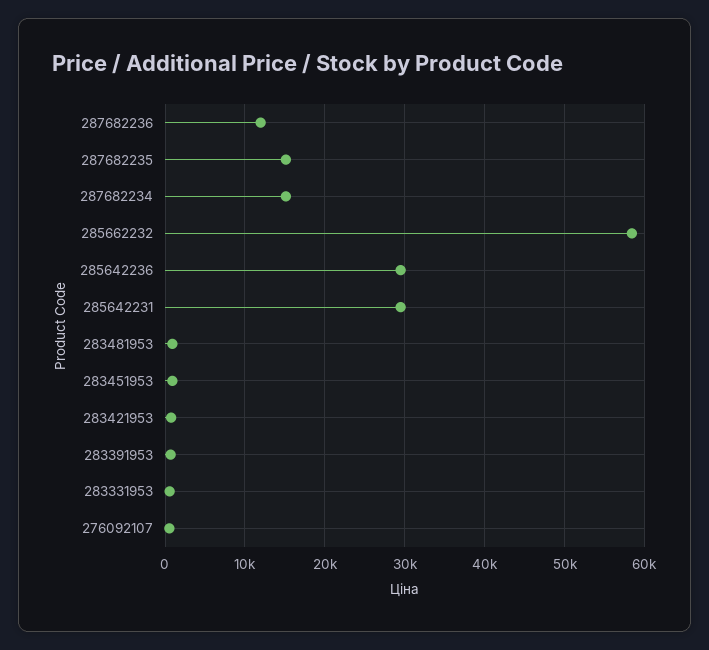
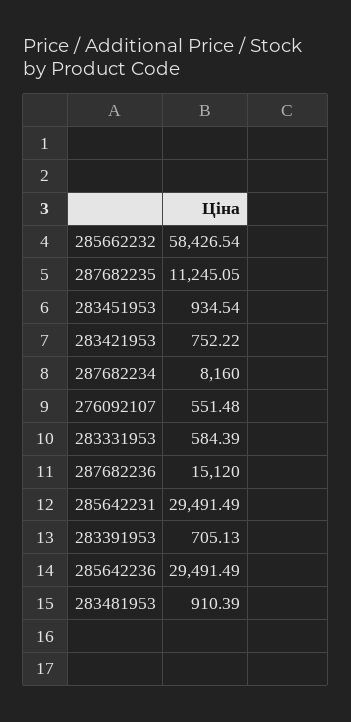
287682236: 12000 -> 15120
287682235: 15000 -> 11245.05
287682234: 15000 -> 8160

